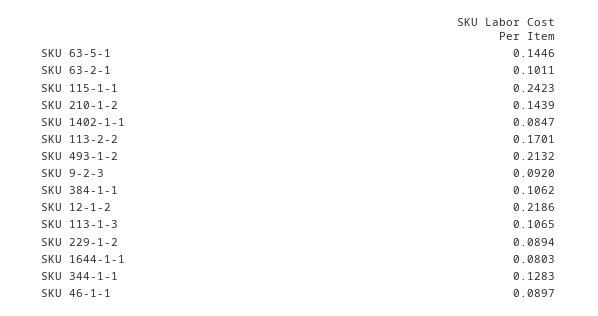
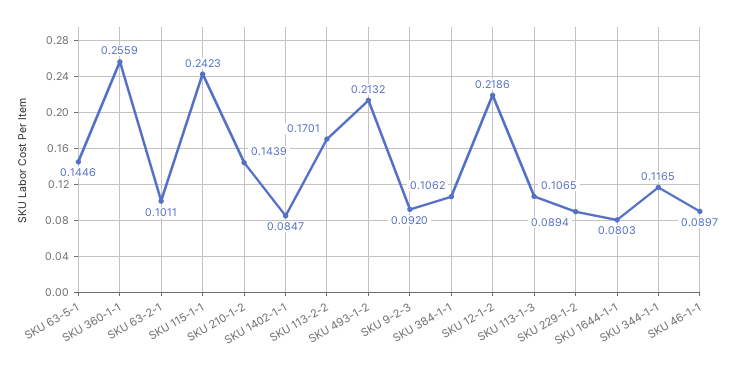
SKU 344-1-1: 0.1283 -> 0.1165
SKU 360-1-1: none -> 0.2559

